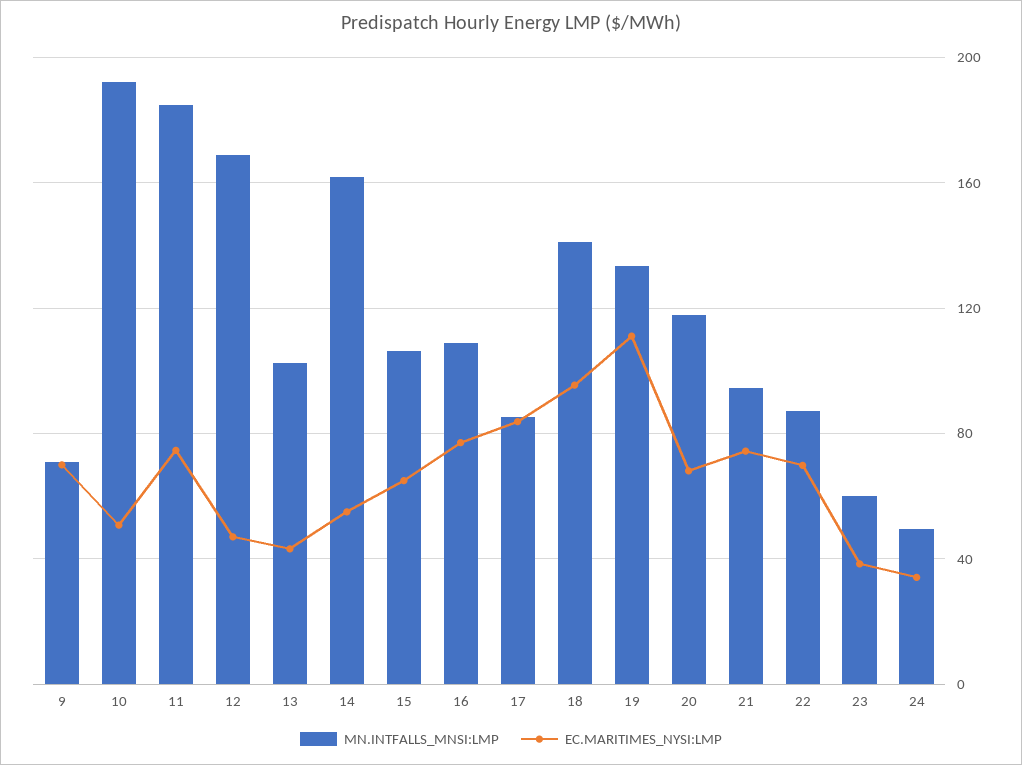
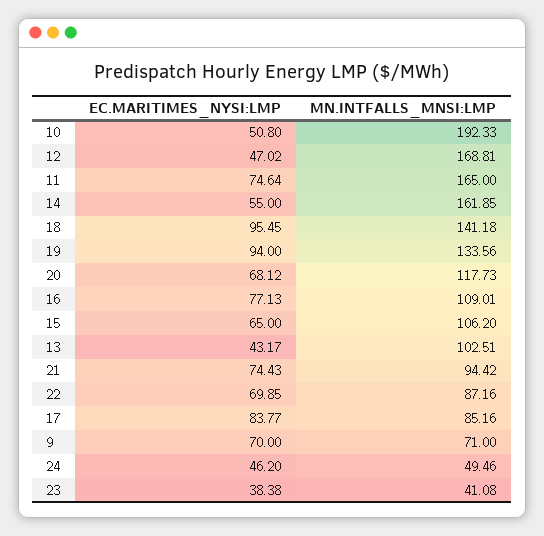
MN.INTFALLS_MNSI:LMP, 11: 185 -> 165
EC.MARITIMES_NYSI:LMP, 19: 110 -> 94
MN.INTFALLS_MNSI:LMP, 23: 60 -> 41.08
EC.MARITIMES_NYSI:LMP, 24: 35 -> 46.2

